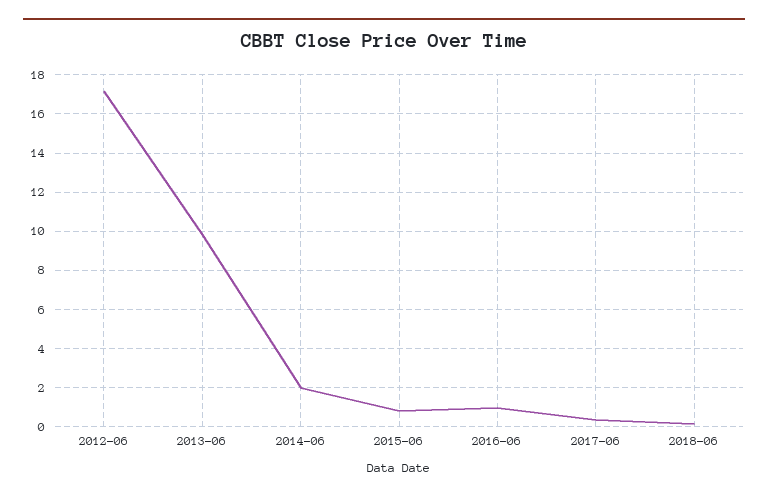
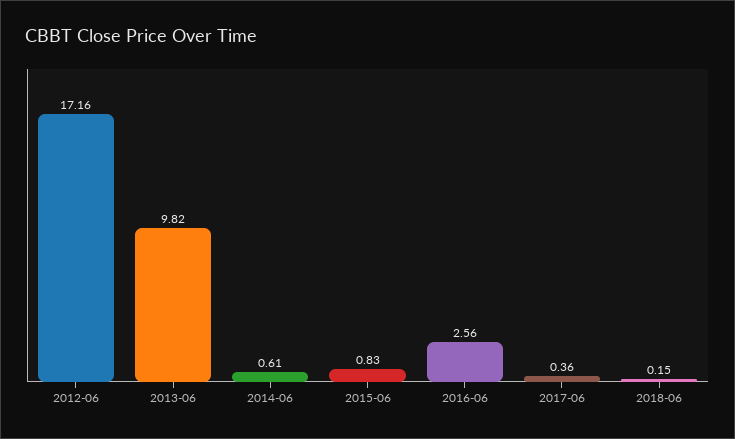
2014-06: 2 -> 0.61
2016-06: 1 -> 2.56

